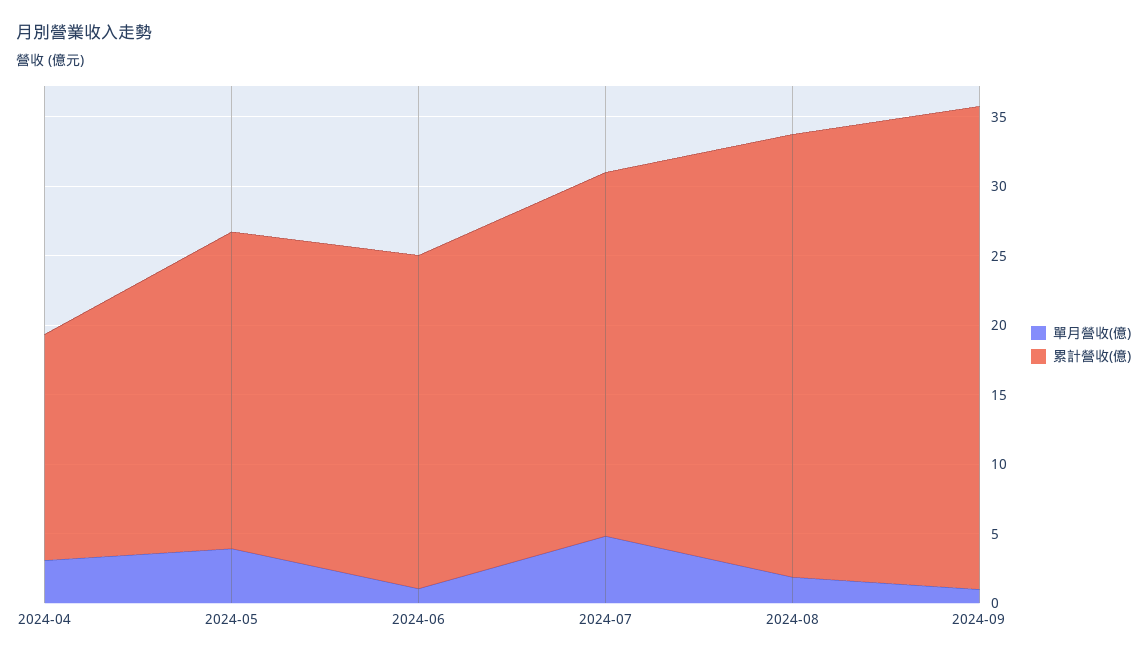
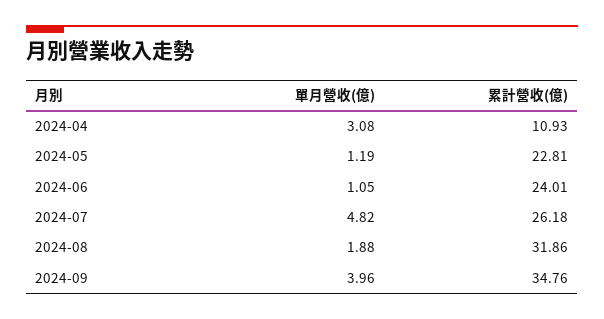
累計營收(億), 2024-04: 16 -> 10.93
單月營收(億), 2024-05: 4 -> 1.19
單月營收(億), 2024-09: 1 -> 3.96

